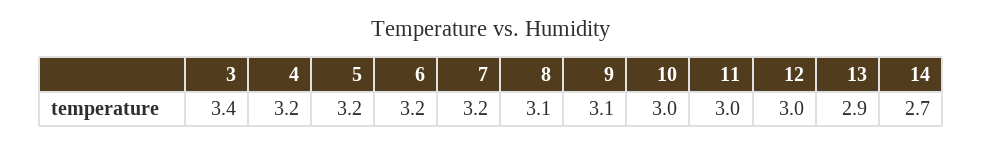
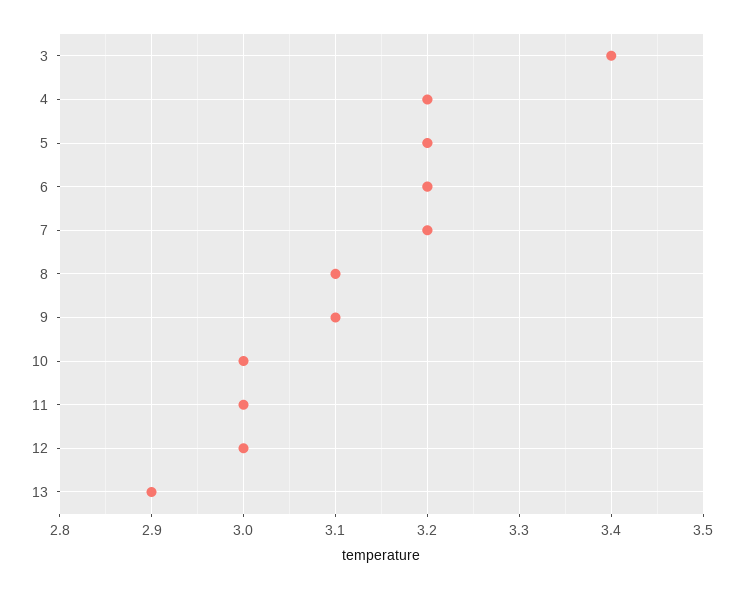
14: 2.7 -> none

